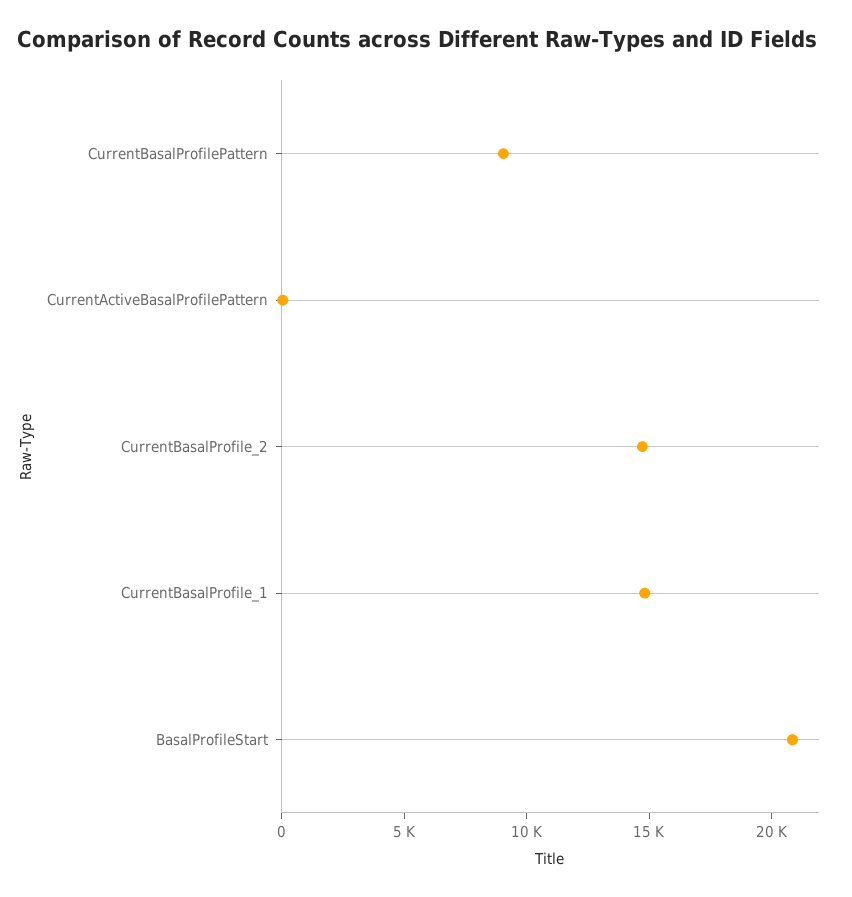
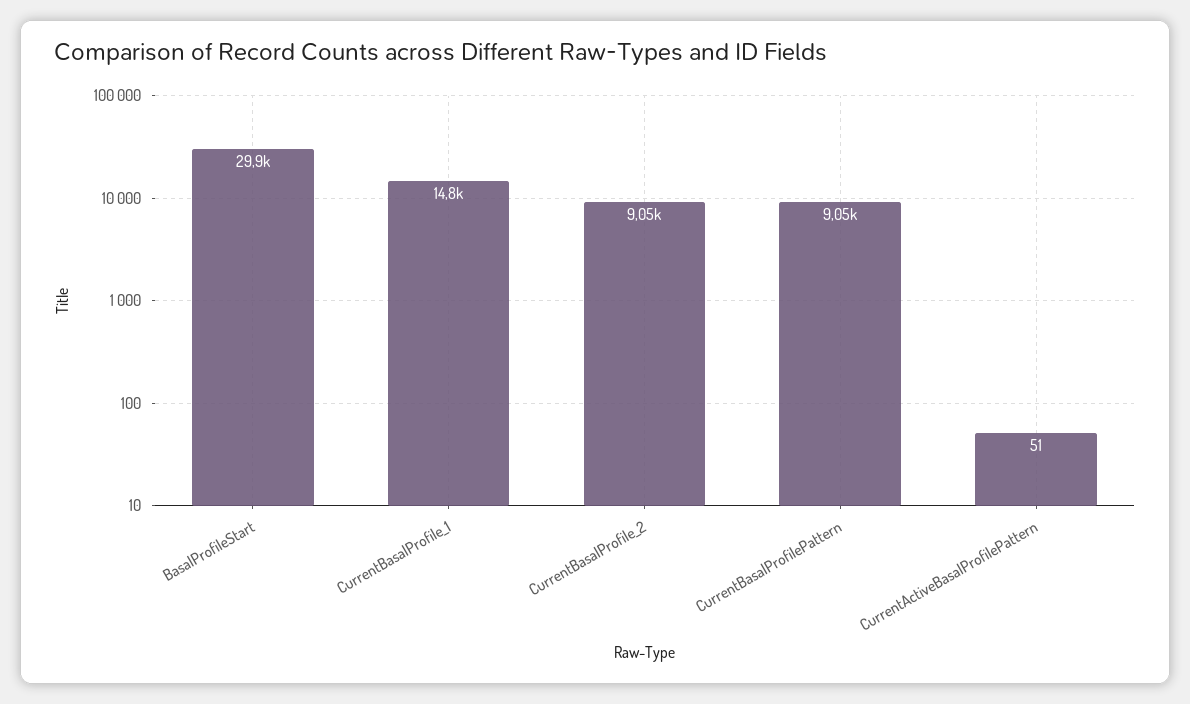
CurrentBasalProfile_2: 15000 -> 9050
BasalProfileStart: 21000 -> 29900

